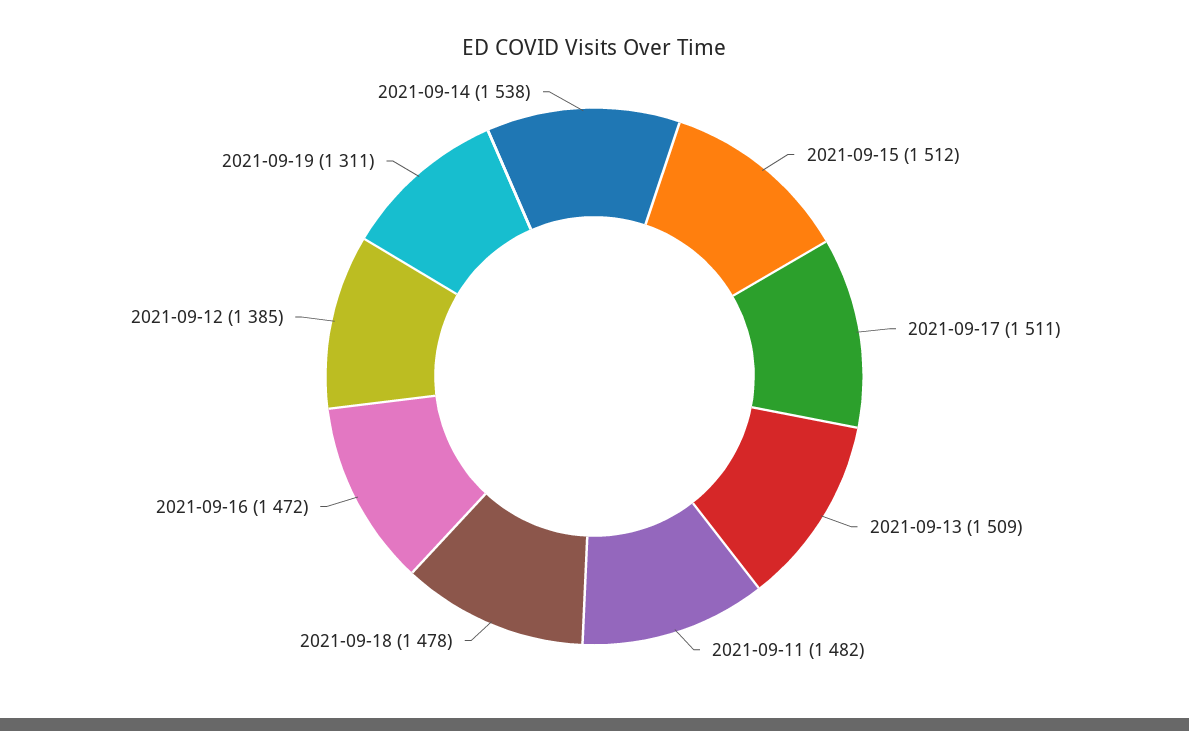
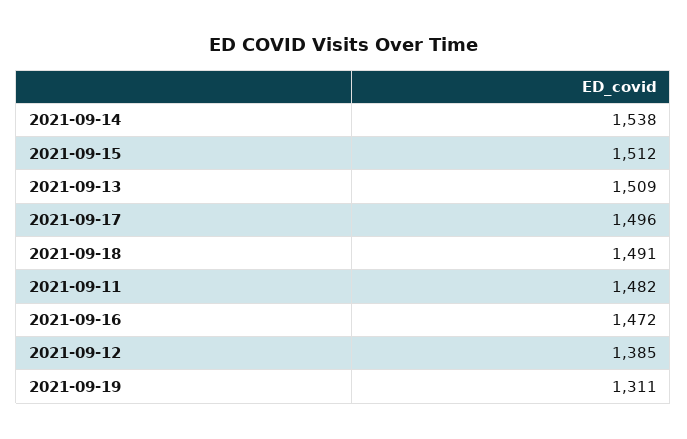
2021-09-17: 1511 -> 1496
2021-09-18: 1478 -> 1491

